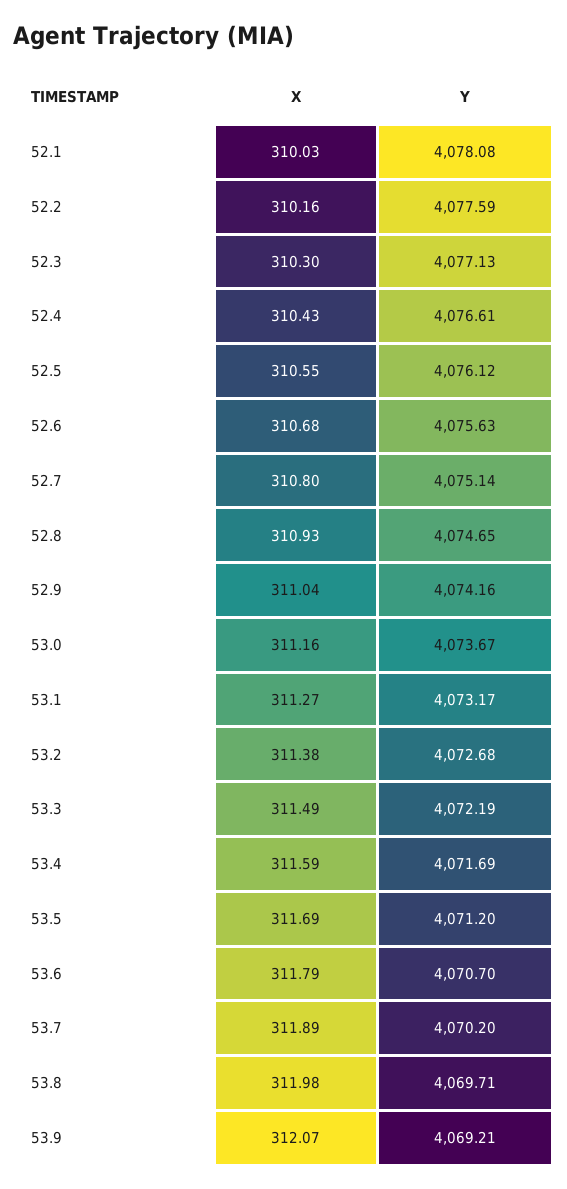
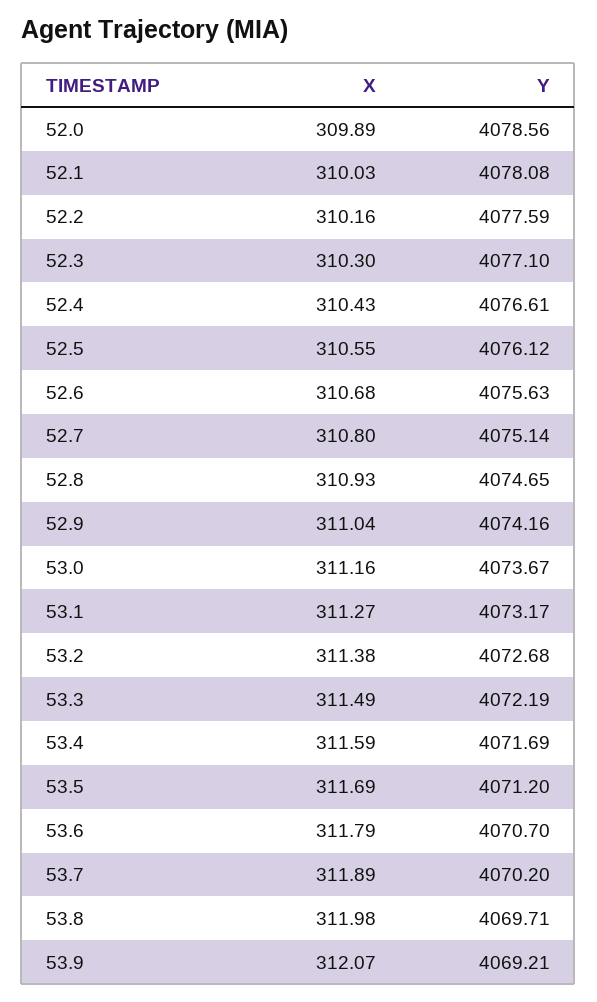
Y, 52.3: 4077.13 -> 4077.1
X, 52.0: none -> 309.89
Y, 52.0: none -> 4078.56

